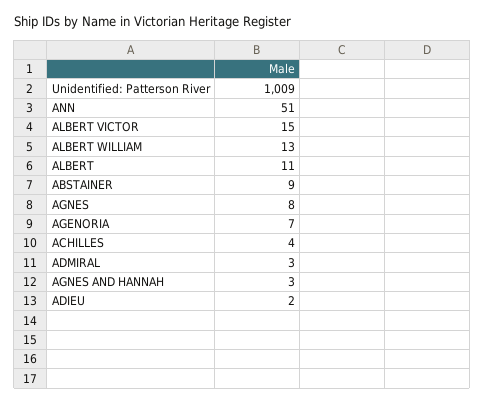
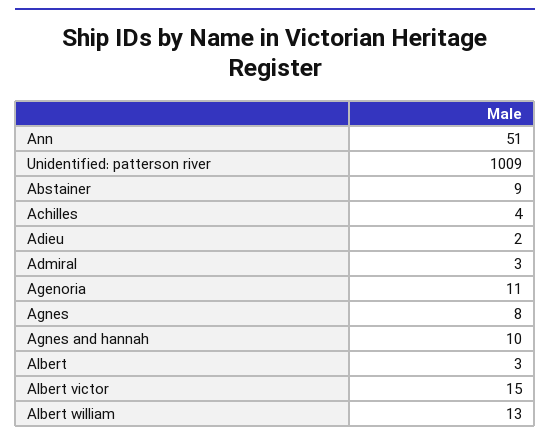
ALBERT: 11 -> 3
AGENORIA: 7 -> 11
AGNES AND HANNAH: 3 -> 10

